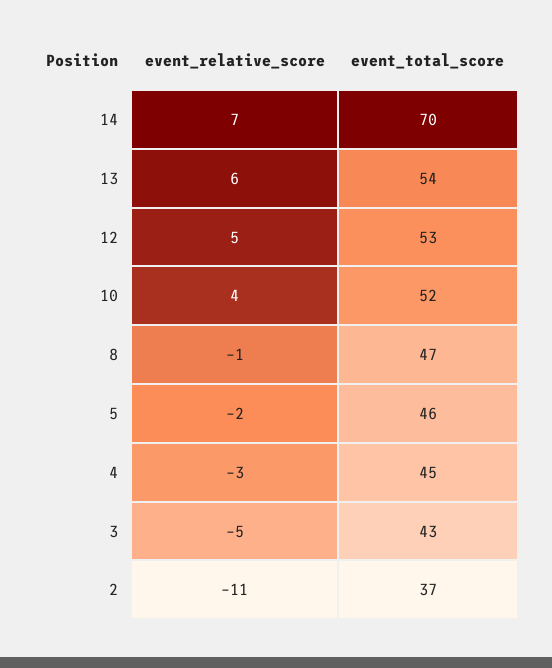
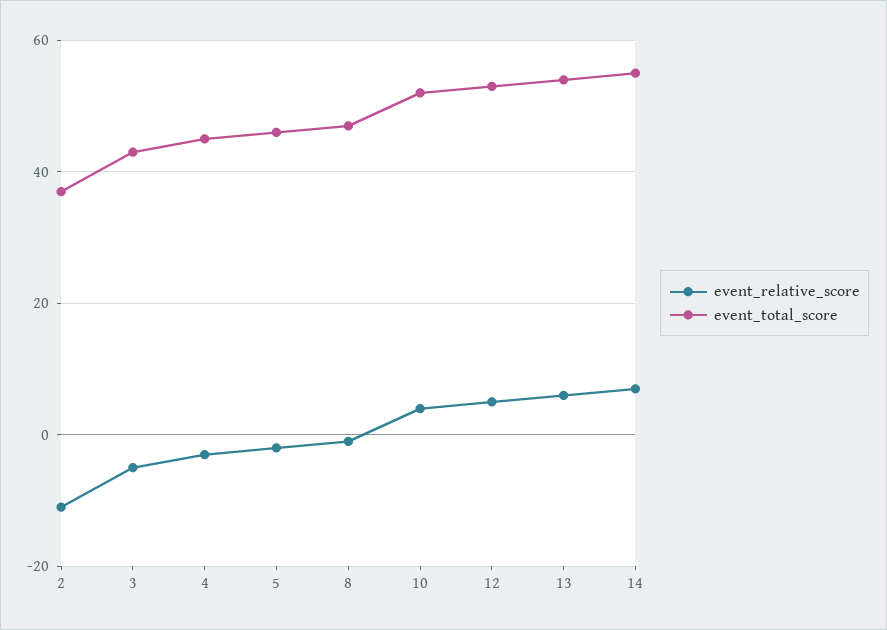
event_total_score, 14: 70 -> 55

